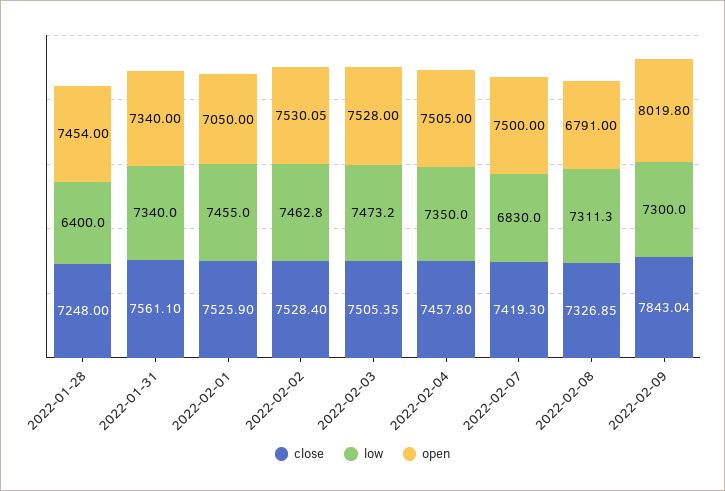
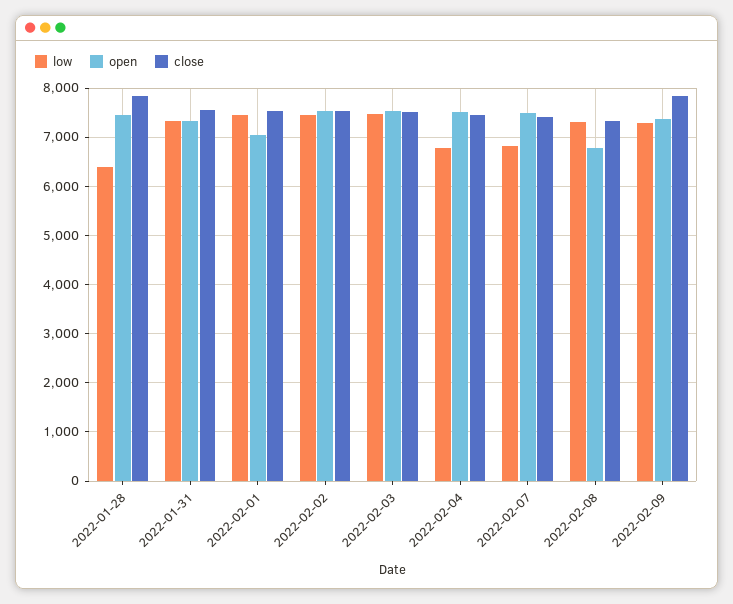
close, 2022-01-28: 7248 -> 7800
low, 2022-02-04: 7350 -> 6800
open, 2022-02-09: 8019.8 -> 7400

